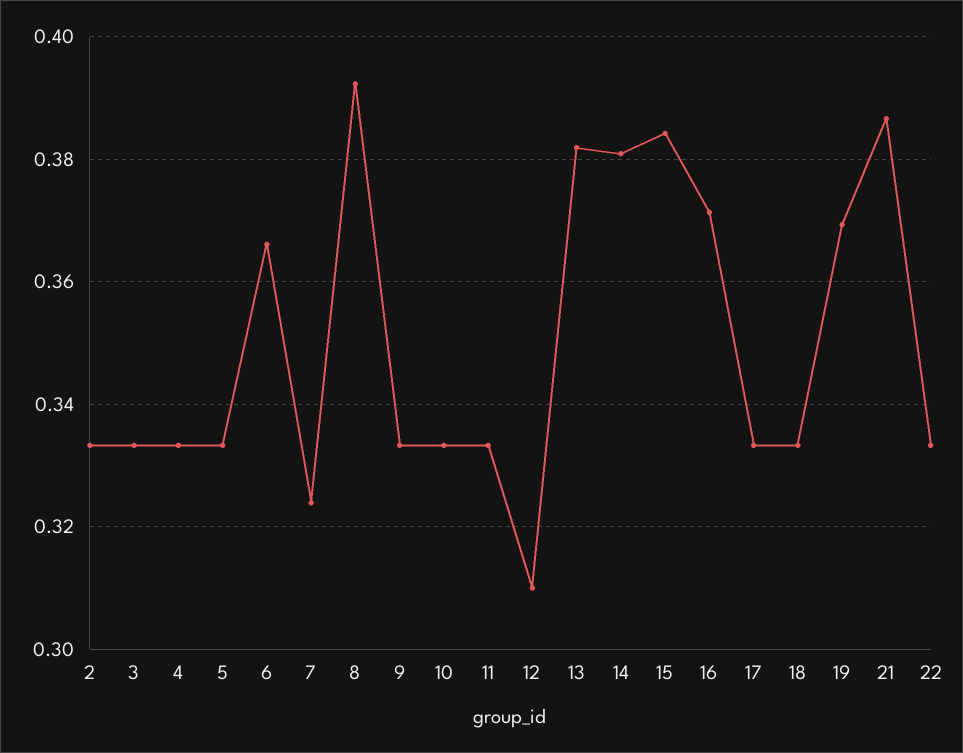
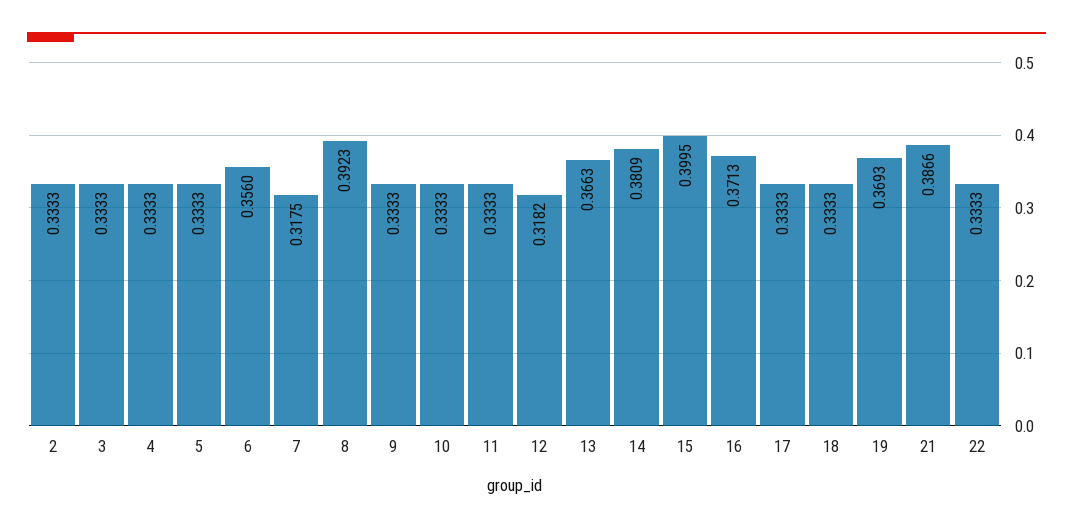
6: 0.366 -> 0.356
7: 0.324 -> 0.3175
12: 0.31 -> 0.3182
13: 0.382 -> 0.3663
15: 0.384 -> 0.3995

